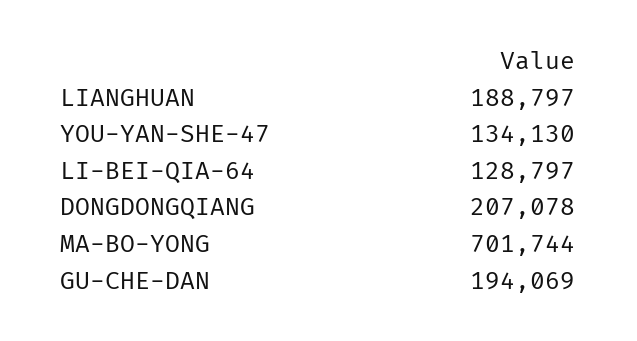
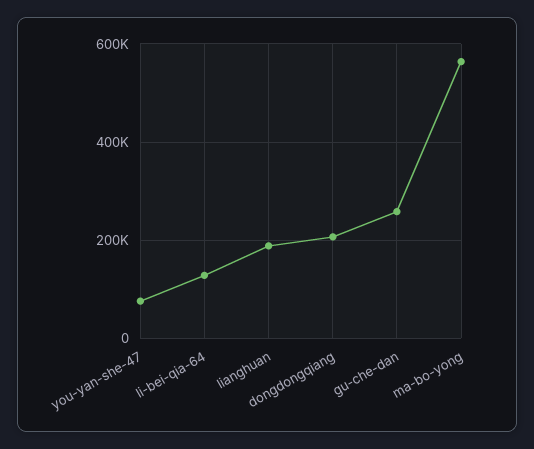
YOU-YAN-SHE-47: 134130 -> 80000
MA-BO-YONG: 701744 -> 560000
GU-CHE-DAN: 194069 -> 260000

